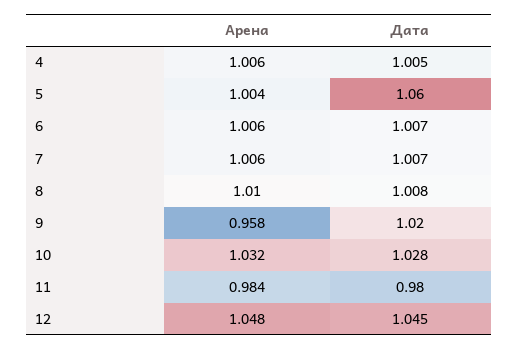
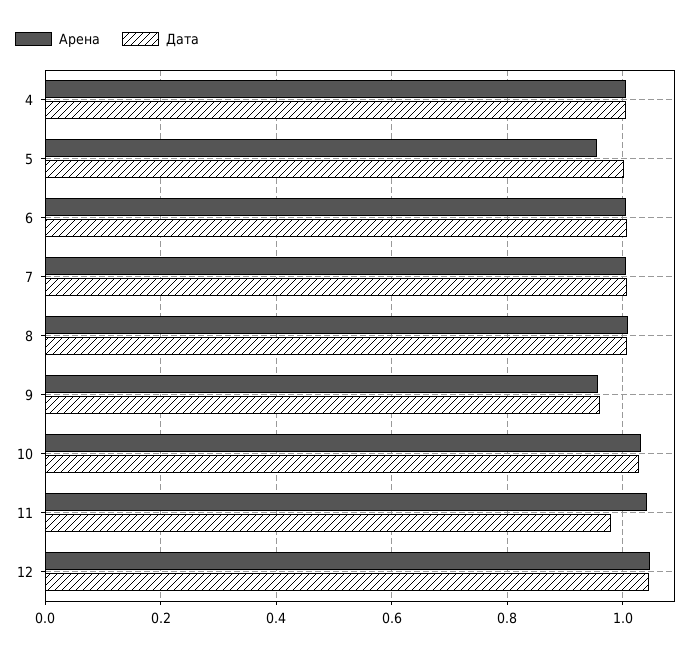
Арена, 5: 1.004 -> 0.96
Дата, 5: 1.06 -> 1
Дата, 9: 1.02 -> 0.96
Арена, 11: 0.984 -> 1.04

